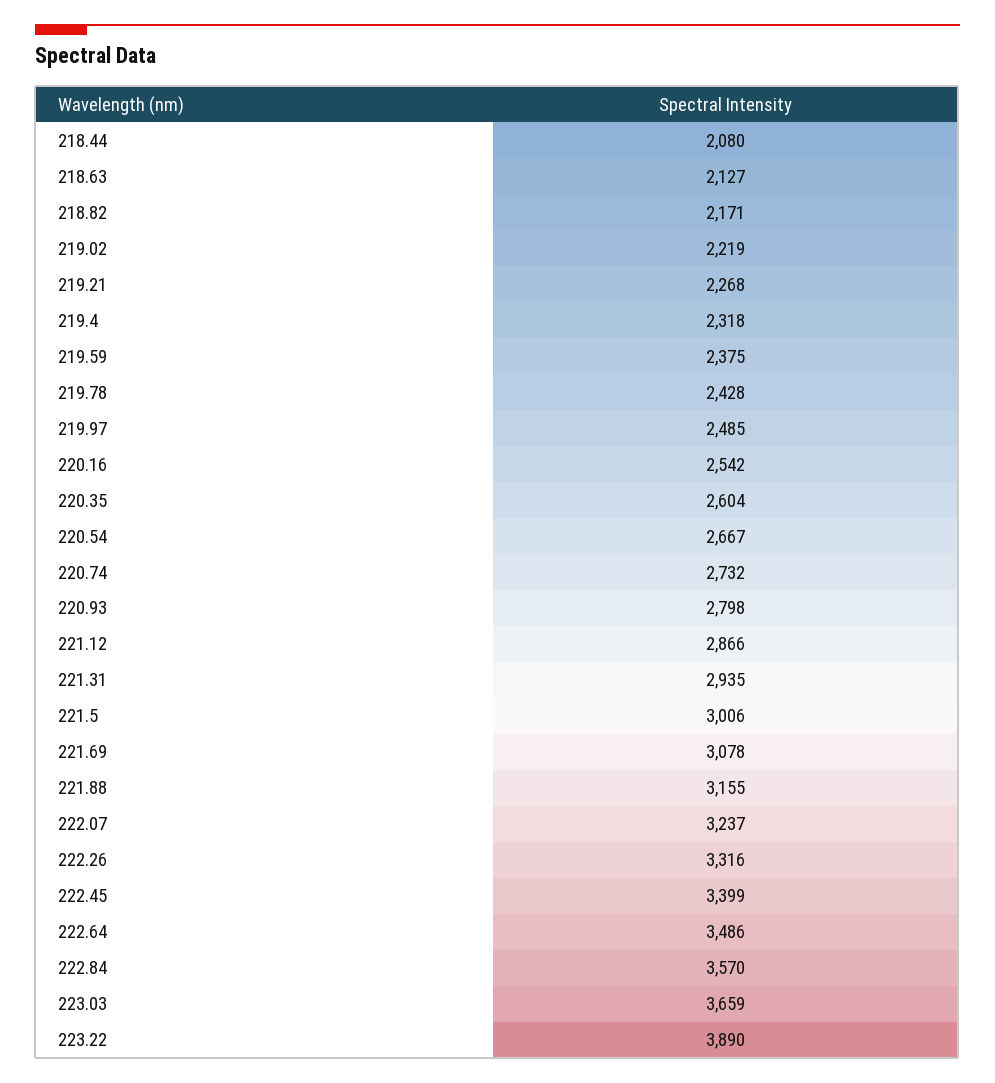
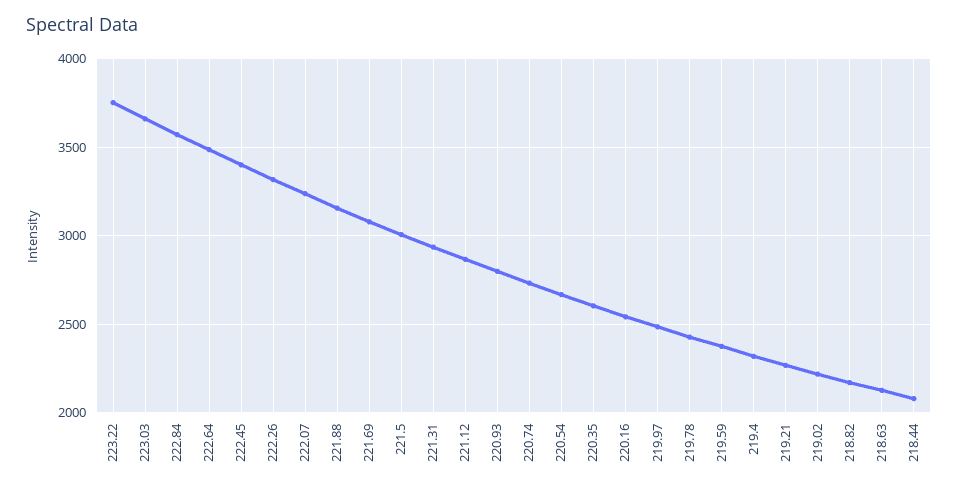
223.22: 3890 -> 3750

